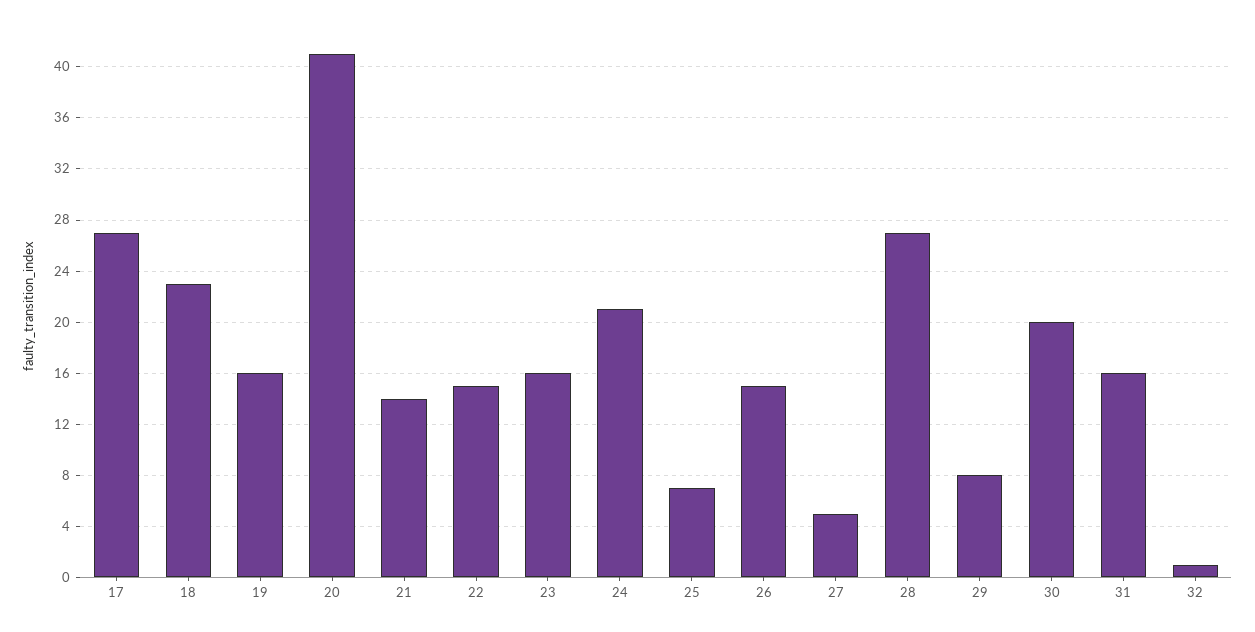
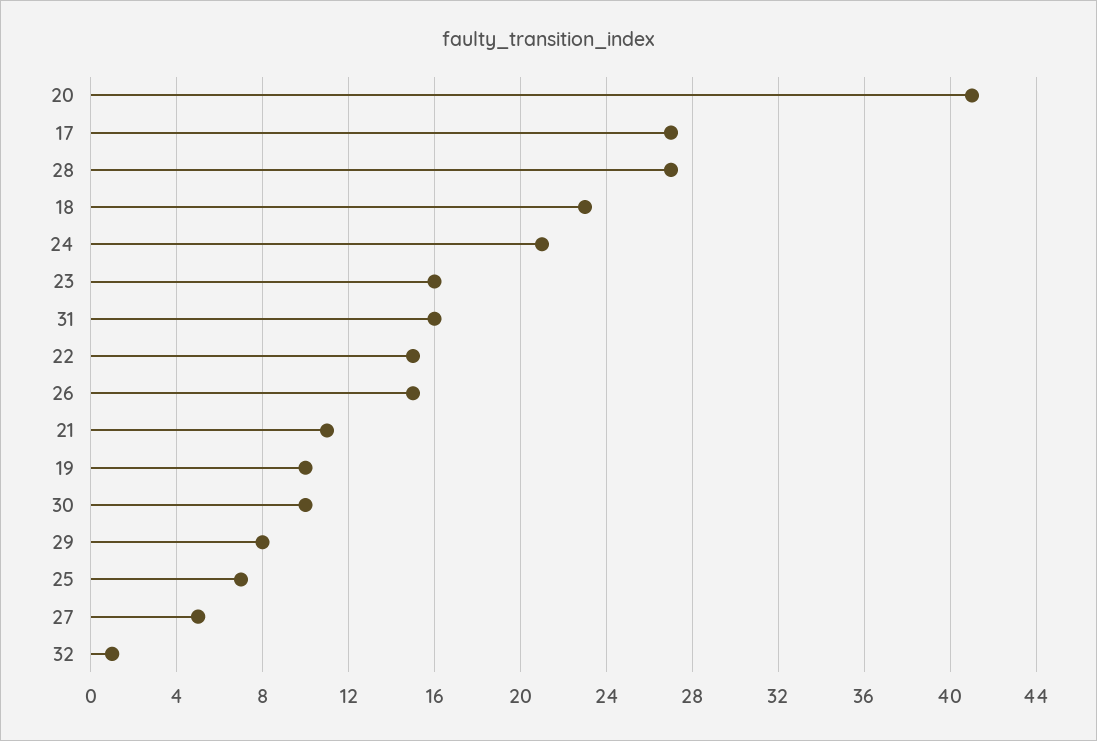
19: 16 -> 10
21: 14 -> 11
30: 20 -> 10

